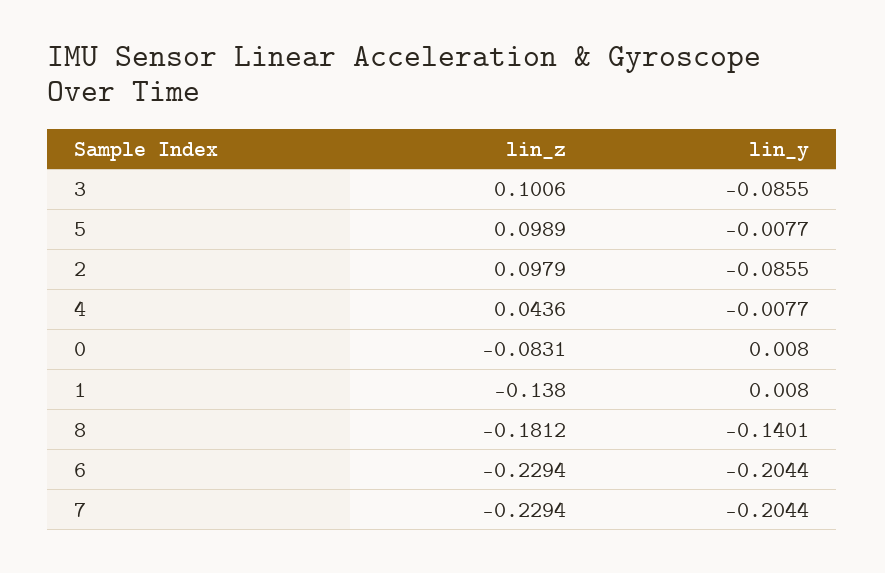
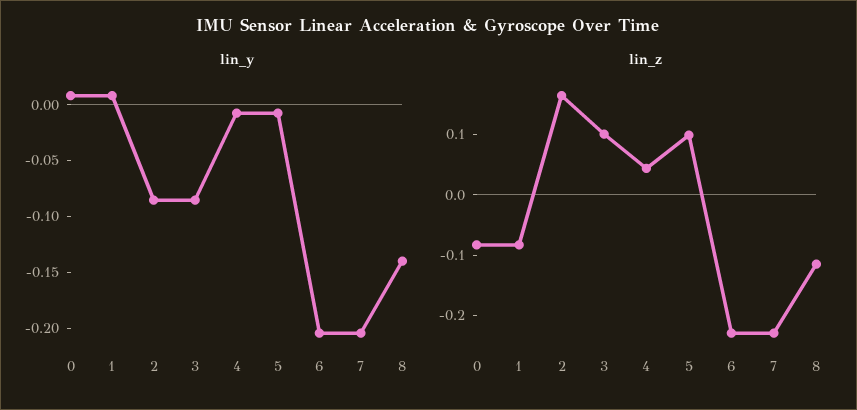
lin_z, 2: 0.0979 -> 0.16
lin_z, 1: -0.138 -> -0.08
lin_z, 8: -0.1812 -> -0.12

